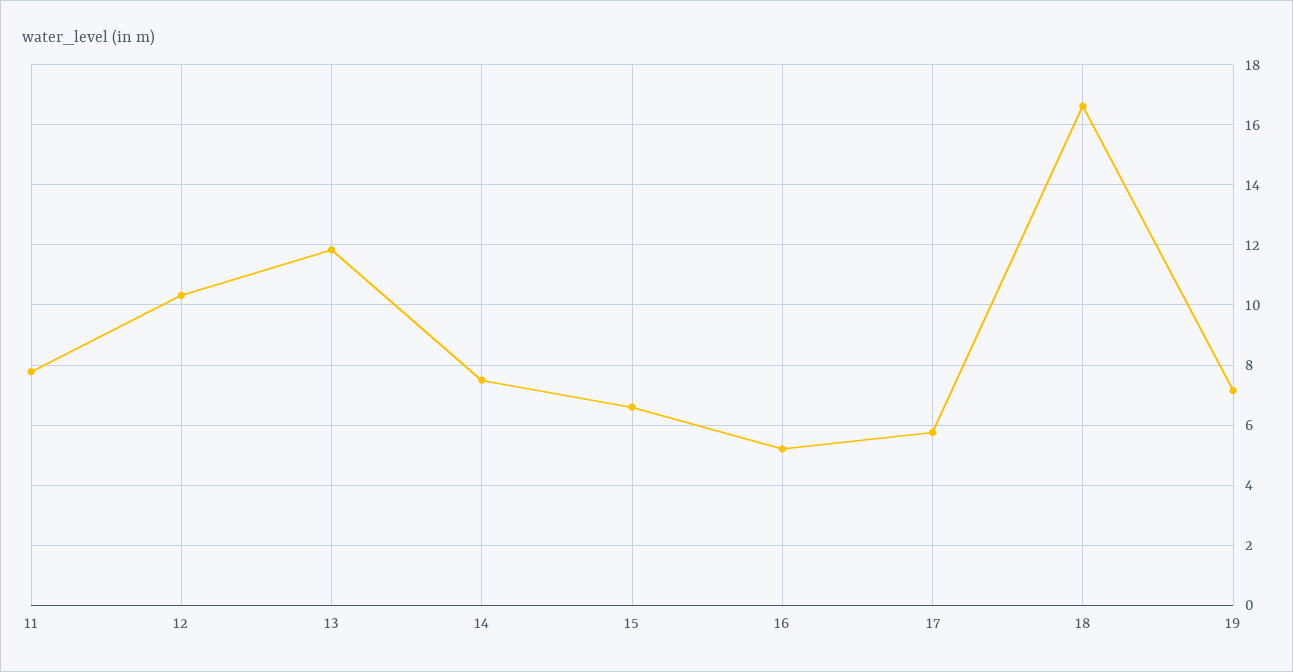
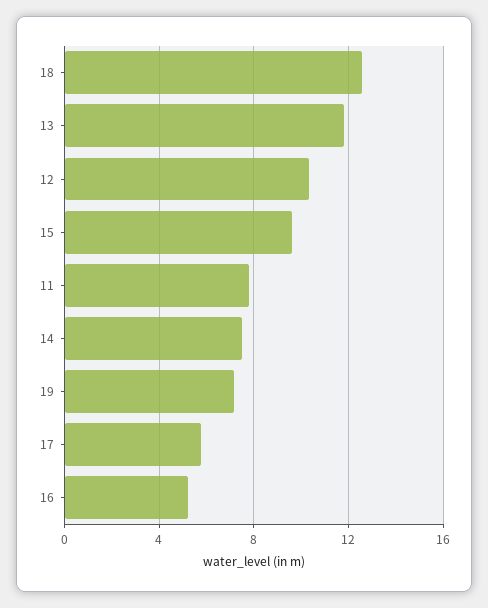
15: 6.6 -> 9.5
18: 16.6 -> 12.5

